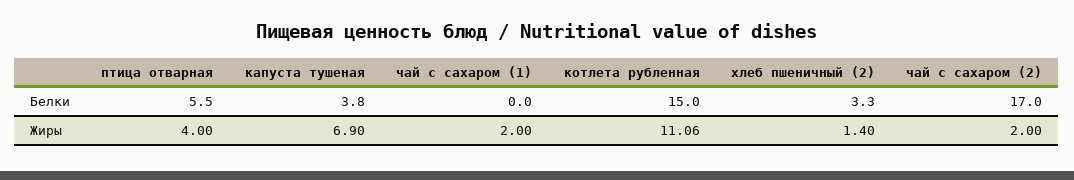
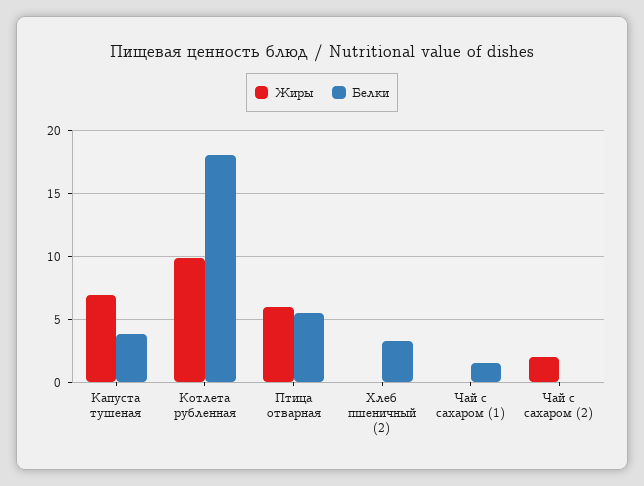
Белки, чай с сахаром (1): 0 -> 1.5
Белки, котлета рубленная: 15 -> 18
Белки, чай с сахаром (2): 17 -> 0
Жиры, птица отварная: 4 -> 6
Жиры, чай с сахаром (1): 2 -> 0
Жиры, котлета рубленная: 11.06 -> 10
Жиры, хлеб пшеничный (2): 1.4 -> 0

